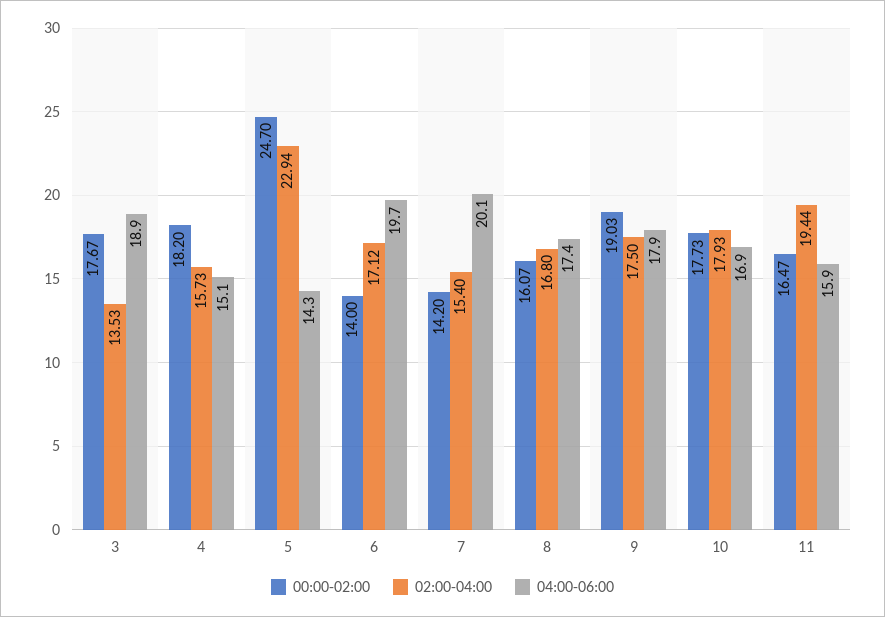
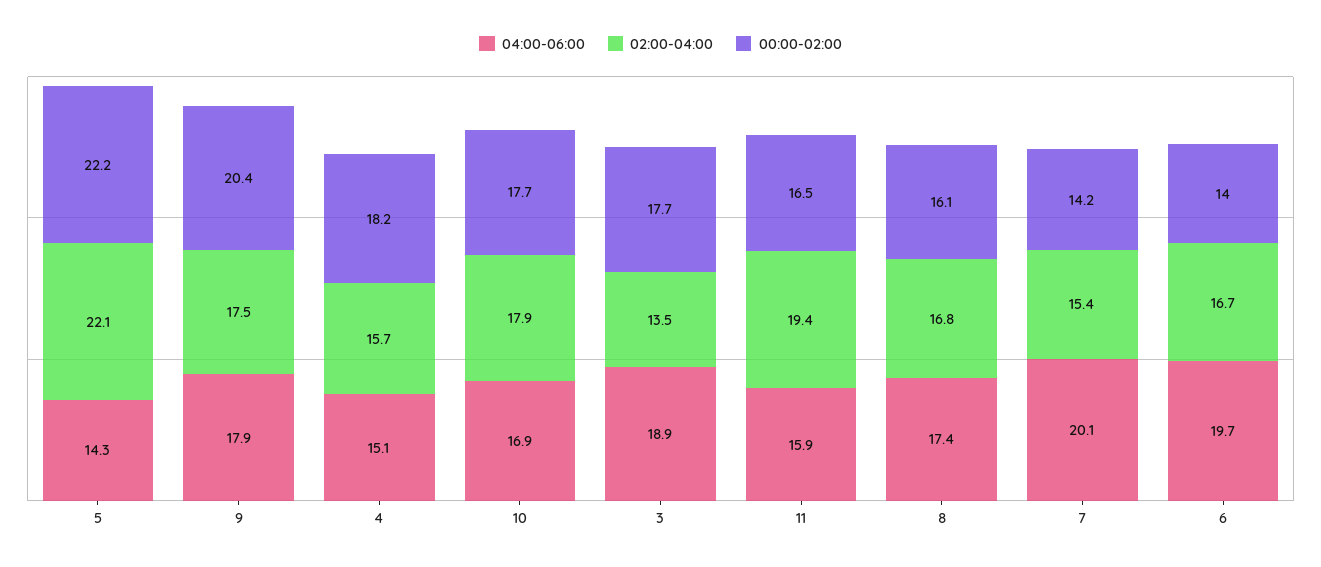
00:00-02:00, 5: 24.7 -> 22.2
02:00-04:00, 5: 22.94 -> 22.1
02:00-04:00, 6: 17.12 -> 16.7
00:00-02:00, 9: 19.03 -> 20.4

